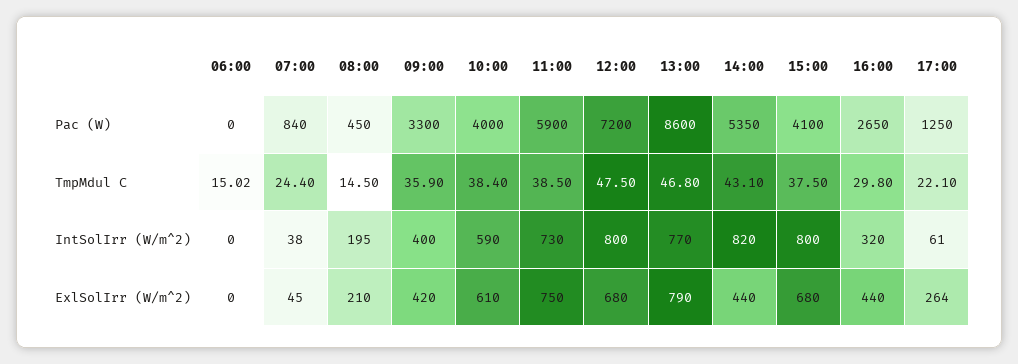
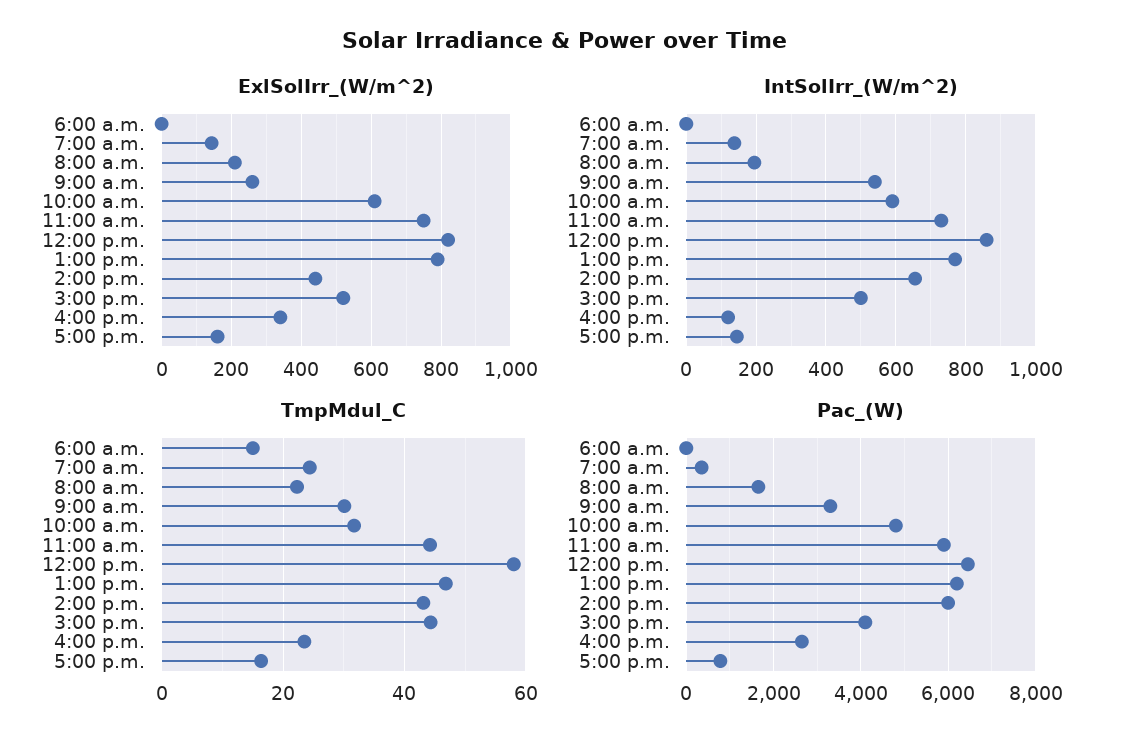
Pac (W), 07:00: 840 -> 400
Pac (W), 08:00: 450 -> 1600
Pac (W), 10:00: 4000 -> 4800
Pac (W), 12:00: 7200 -> 6400
Pac (W), 13:00: 8600 -> 6200
Pac (W), 14:00: 5350 -> 6000
Pac (W), 17:00: 1250 -> 800
TmpMdul C, 08:00: 14.5 -> 22
TmpMdul C, 09:00: 35.9 -> 30
TmpMdul C, 10:00: 38.4 -> 32
TmpMdul C, 11:00: 38.5 -> 44
TmpMdul C, 12:00: 47.5 -> 58
TmpMdul C, 15:00: 37.5 -> 44
TmpMdul C, 16:00: 29.8 -> 24
TmpMdul C, 17:00: 22.1 -> 16
IntSolIrr (W/m^2), 07:00: 38 -> 140
IntSolIrr (W/m^2), 09:00: 400 -> 540
IntSolIrr (W/m^2), 12:00: 800 -> 860
IntSolIrr (W/m^2), 14:00: 820 -> 660
IntSolIrr (W/m^2), 15:00: 800 -> 500
IntSolIrr (W/m^2), 16:00: 320 -> 120
IntSolIrr (W/m^2), 17:00: 61 -> 140
ExlSolIrr (W/m^2), 07:00: 45 -> 140
ExlSolIrr (W/m^2), 09:00: 420 -> 260
ExlSolIrr (W/m^2), 12:00: 680 -> 820
ExlSolIrr (W/m^2), 15:00: 680 -> 520
ExlSolIrr (W/m^2), 16:00: 440 -> 340
ExlSolIrr (W/m^2), 17:00: 264 -> 160

